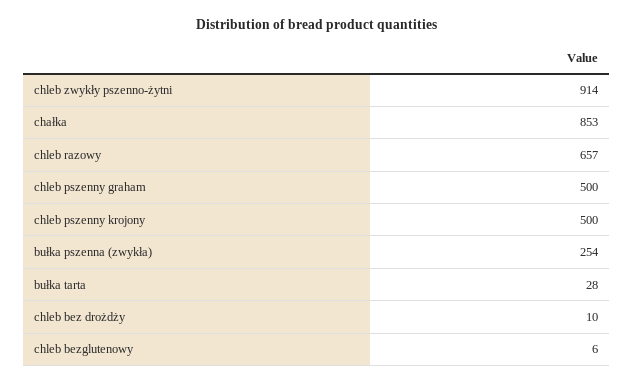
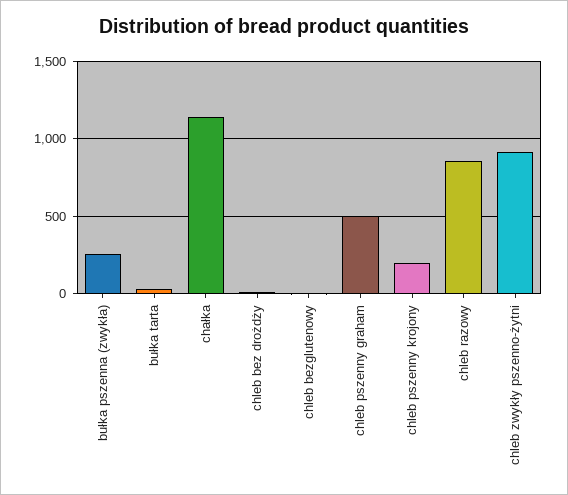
chałka: 853 -> 1150
chleb razowy: 657 -> 850
chleb pszenny krojony: 500 -> 200

